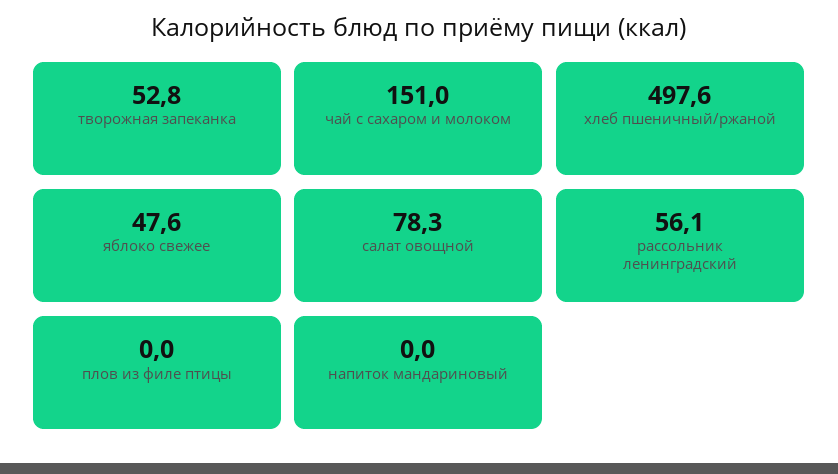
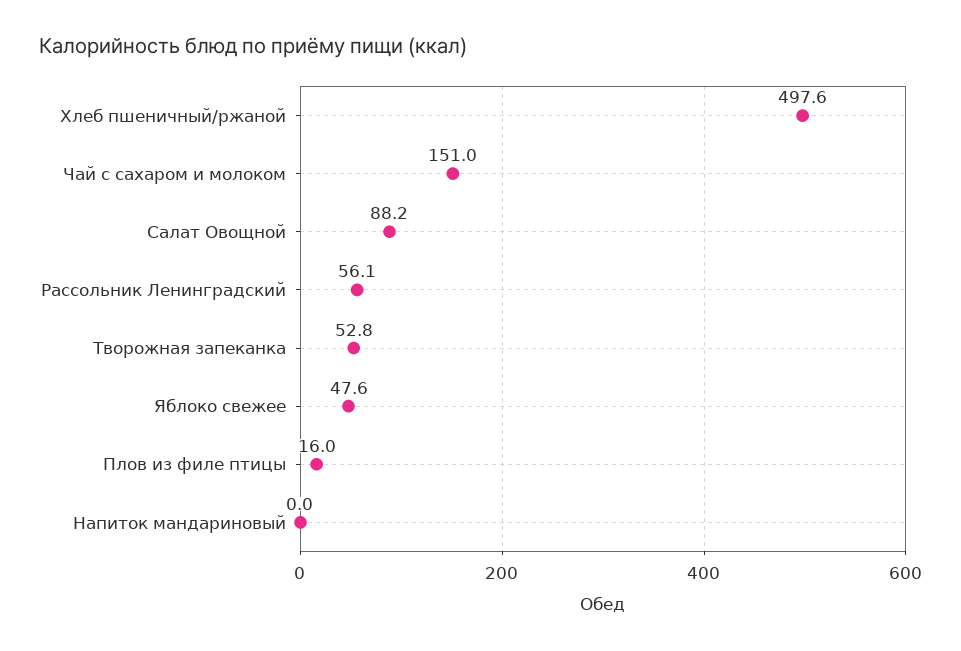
салат овощной: 78.3 -> 88.2
плов из филе птицы: 0 -> 16

